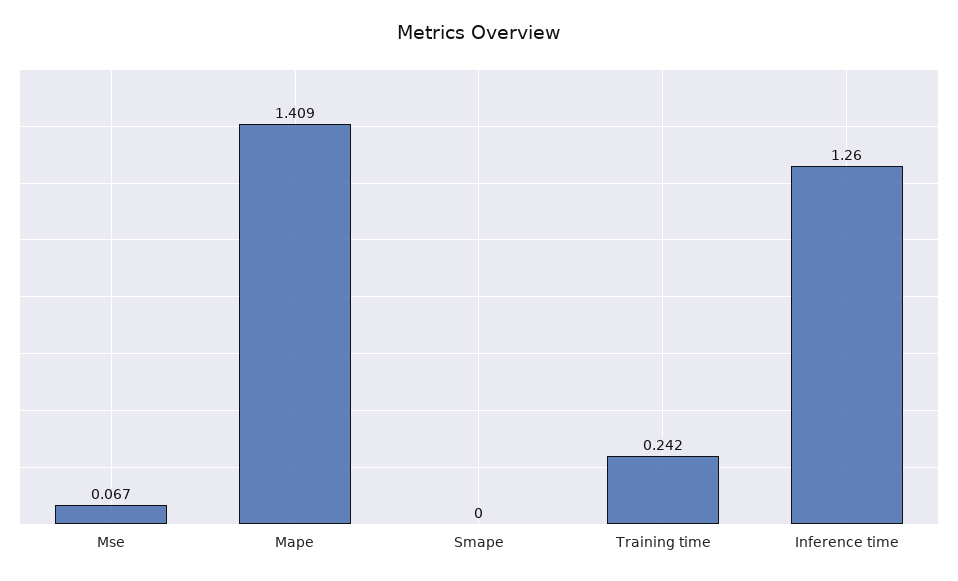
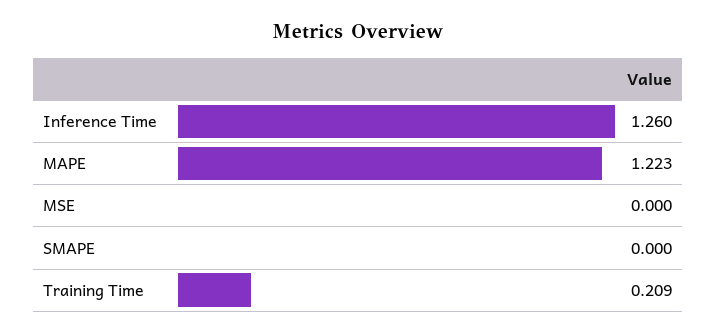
Mse: 0.067 -> 0
Mape: 1.409 -> 1.223
Training time: 0.242 -> 0.209

